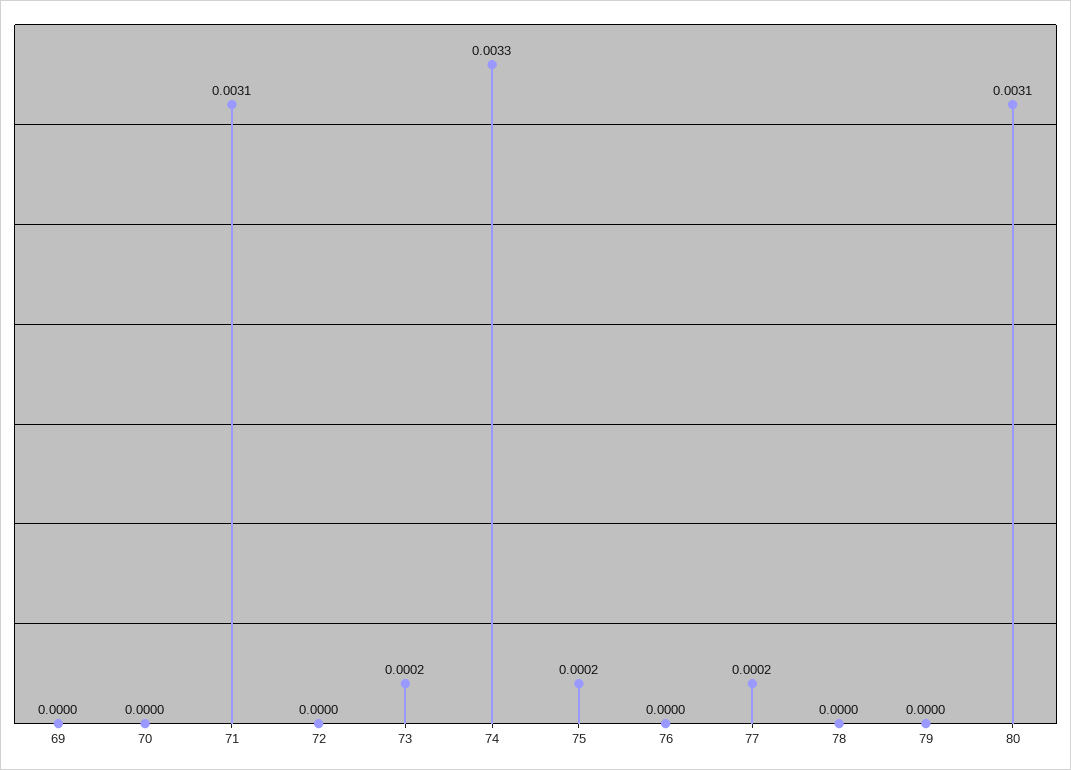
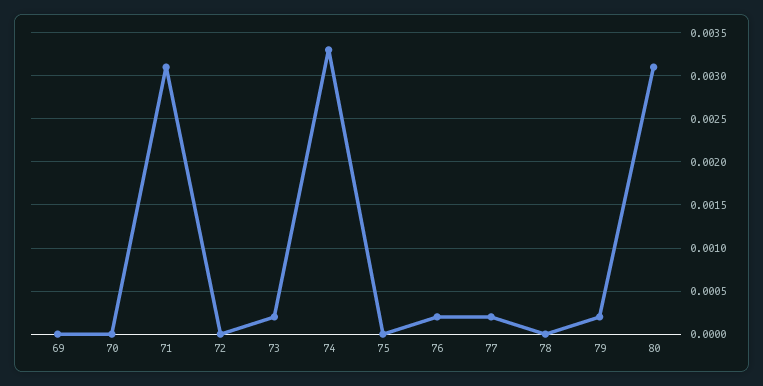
75: 0.0002 -> 0
76: 0 -> 0.0002
79: 0 -> 0.0002

